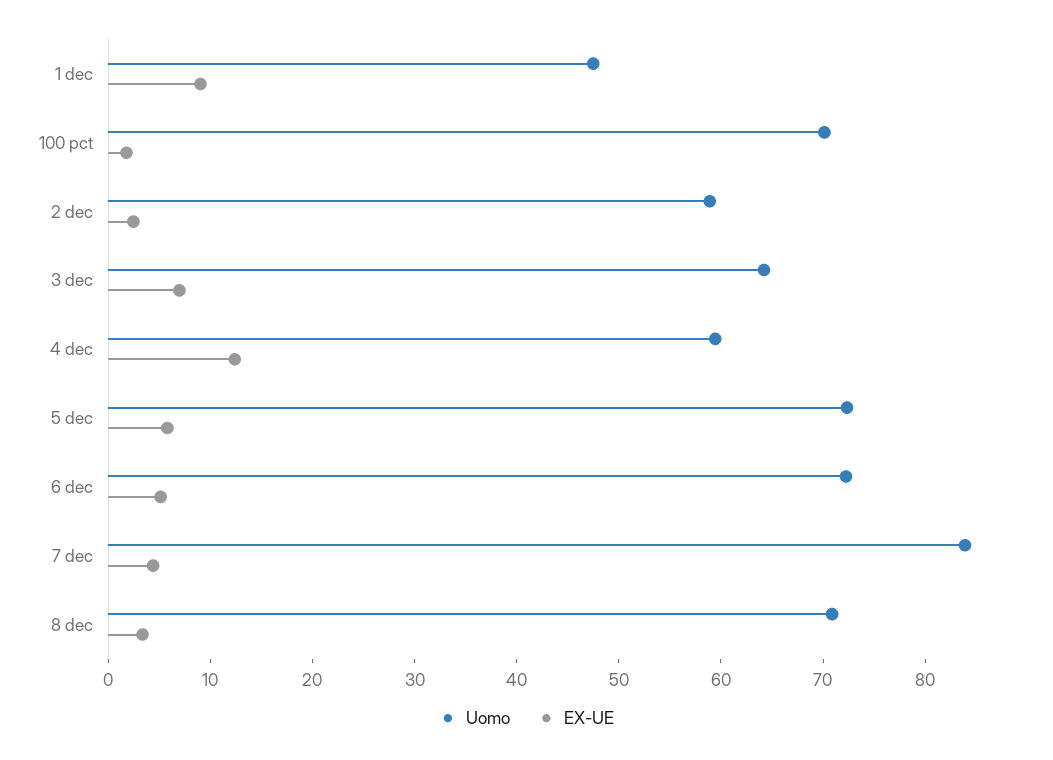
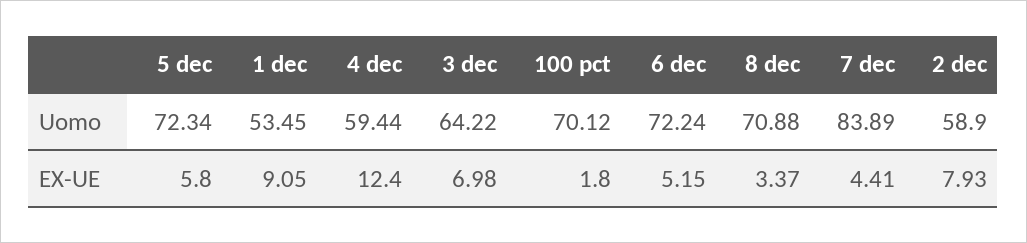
Uomo, 1 dec: 48 -> 53.45
EX-UE, 2 dec: 2 -> 7.93

